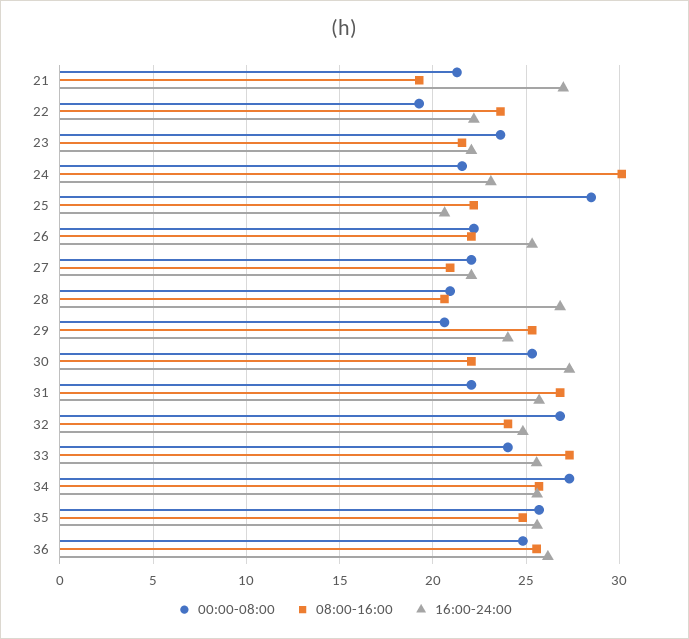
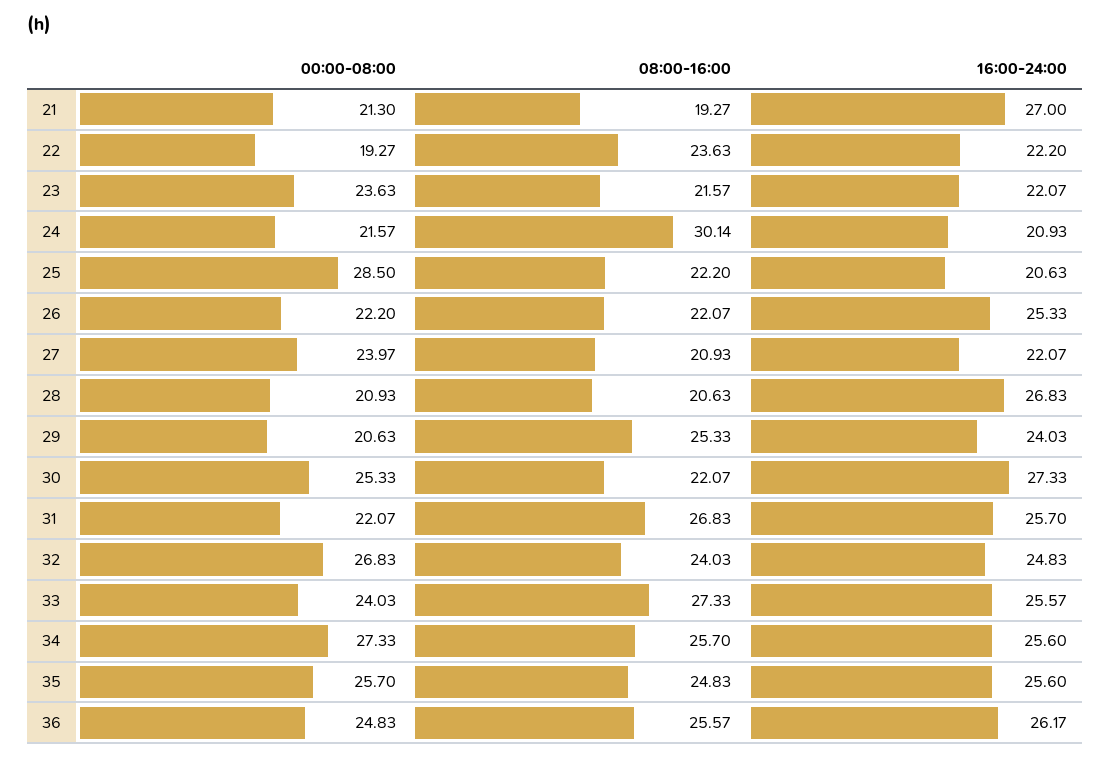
16:00-24:00, 24: 23 -> 20.93
00:00-08:00, 27: 22 -> 23.97

